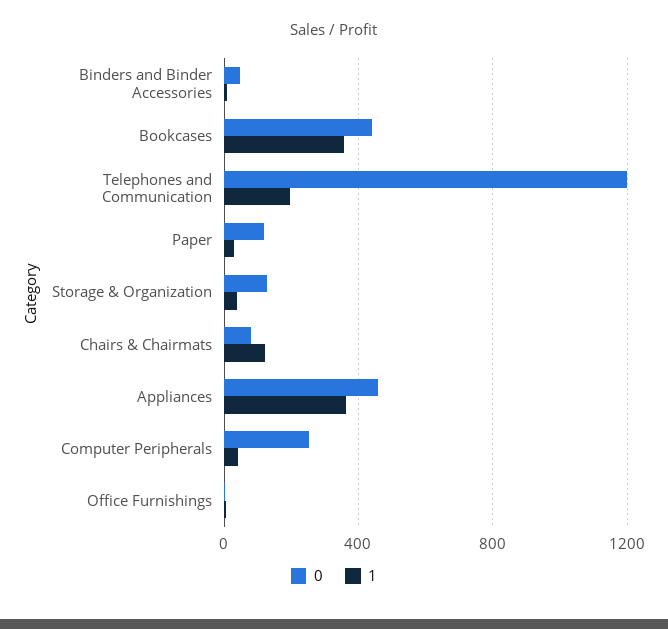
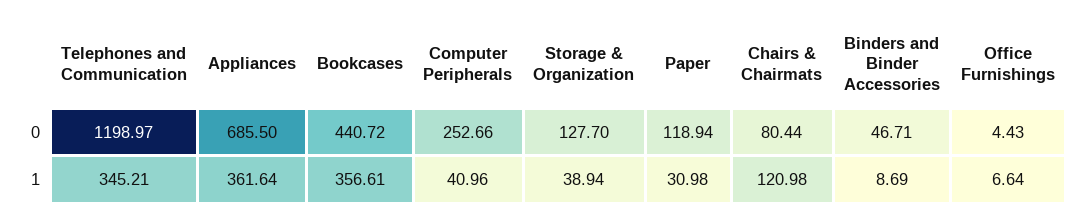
1, Telephones and Communication: 200 -> 345.21
0, Appliances: 450 -> 685.5

